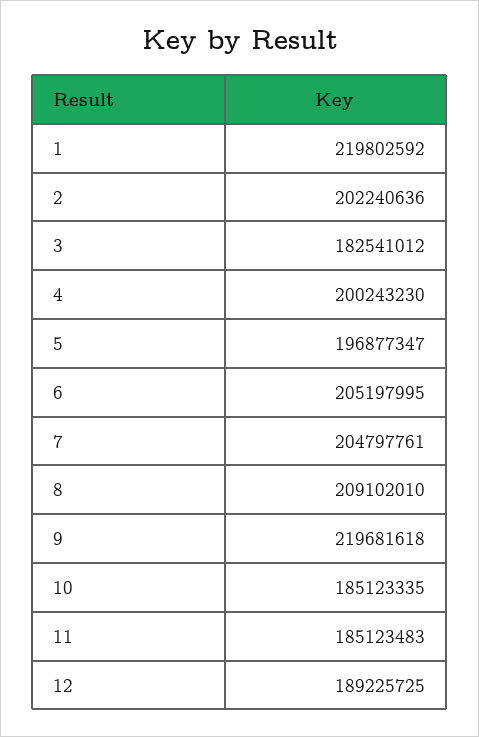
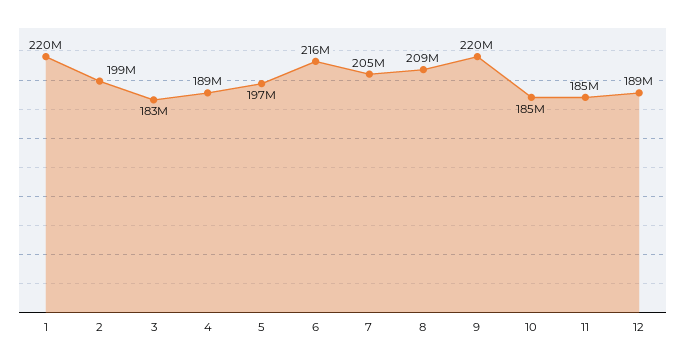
2: 202240636 -> 199000000
4: 200243230 -> 189000000
6: 205197995 -> 216000000

